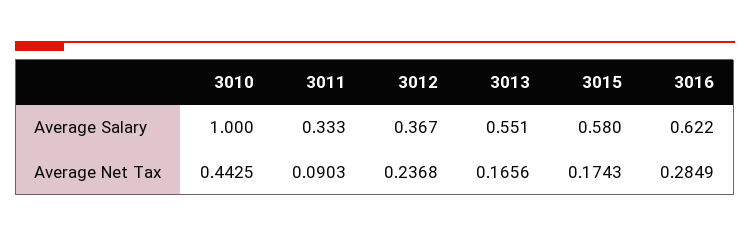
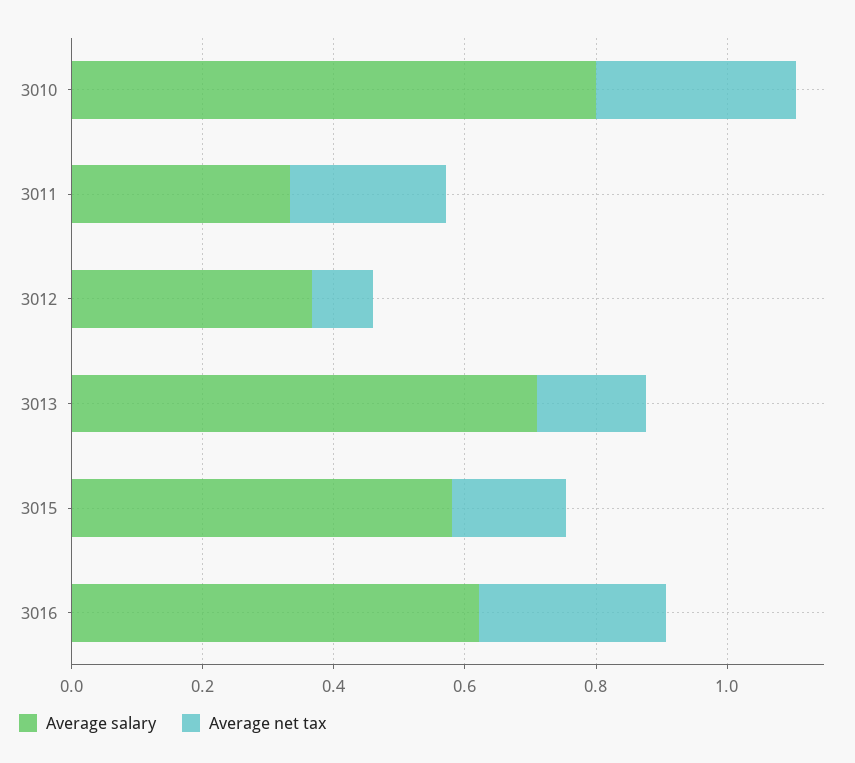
Average Salary, 3010: 1 -> 0.8
Average Salary, 3013: 0.551 -> 0.7
Average Net Tax, 3010: 0.4425 -> 0.3
Average Net Tax, 3011: 0.0903 -> 0.25
Average Net Tax, 3012: 0.2368 -> 0.1

